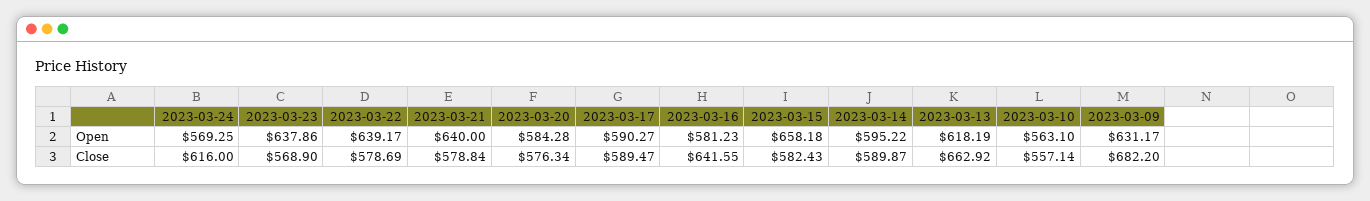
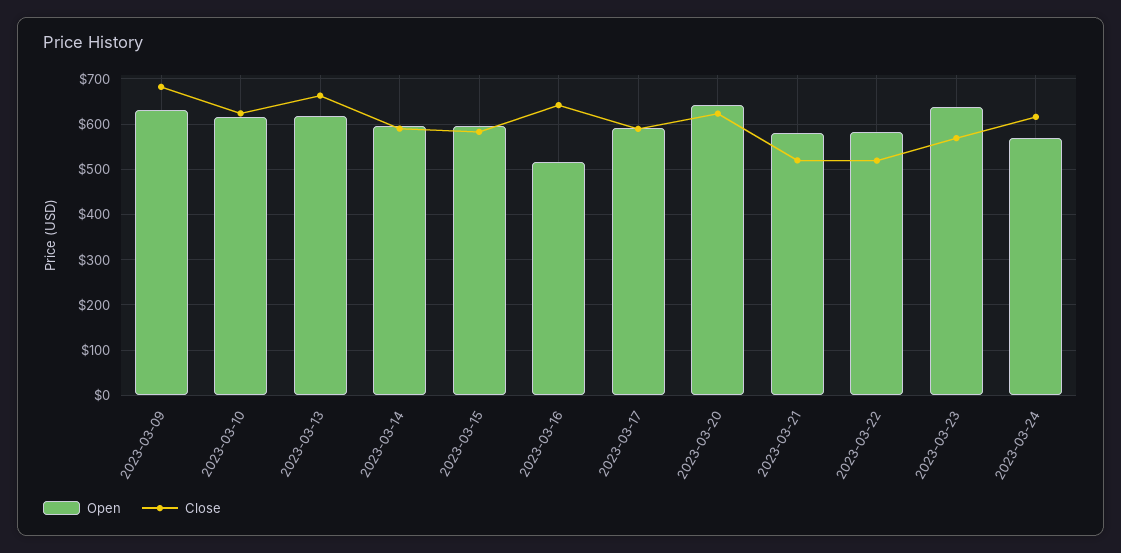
Open, 2023-03-22: 639.17 -> 580
Open, 2023-03-21: 640 -> 580
Open, 2023-03-20: 584.28 -> 640
Open, 2023-03-16: 581.23 -> 520
Open, 2023-03-15: 658.18 -> 600
Open, 2023-03-10: 563.1 -> 620
Close, 2023-03-22: 578.69 -> 520
Close, 2023-03-21: 578.84 -> 520
Close, 2023-03-20: 576.34 -> 620
Close, 2023-03-10: 557.14 -> 620

